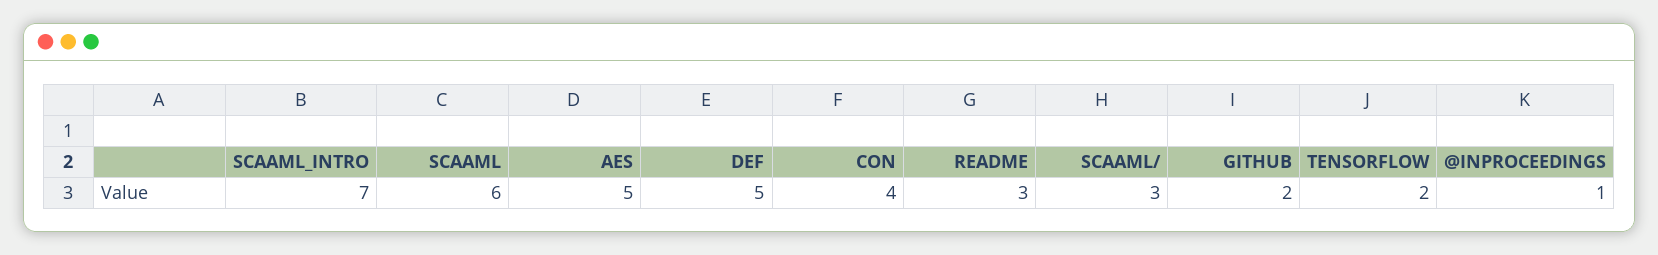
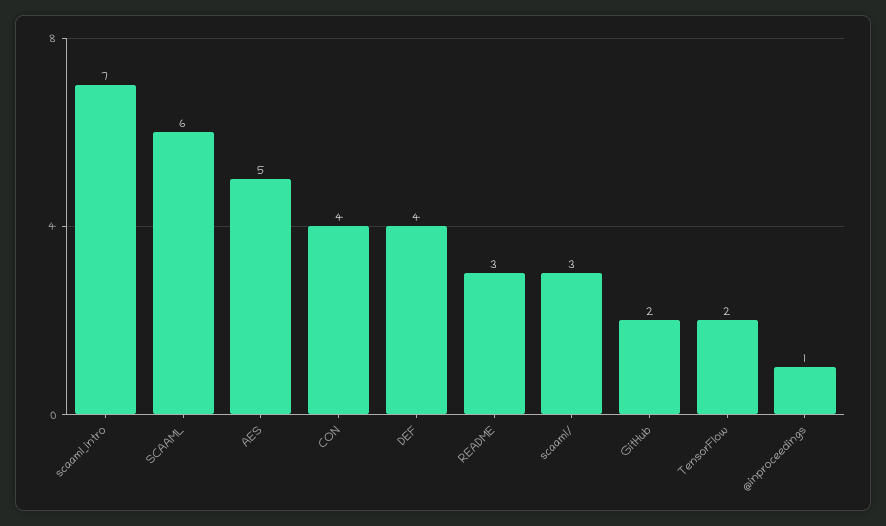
DEF: 5 -> 4

